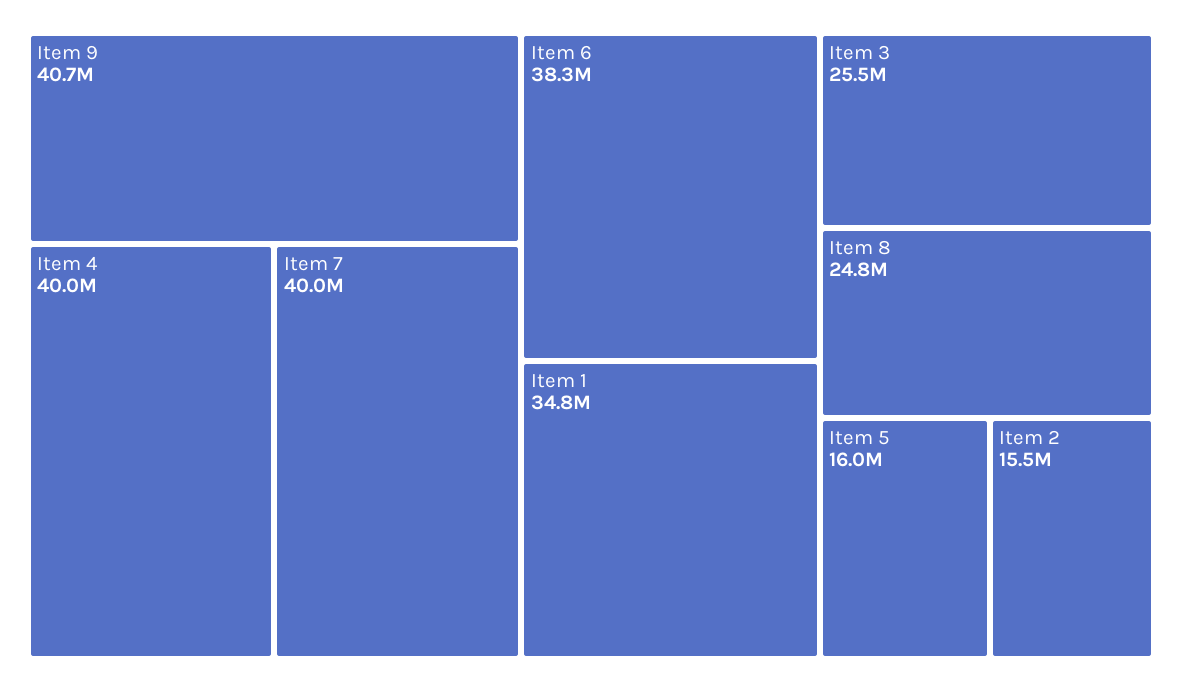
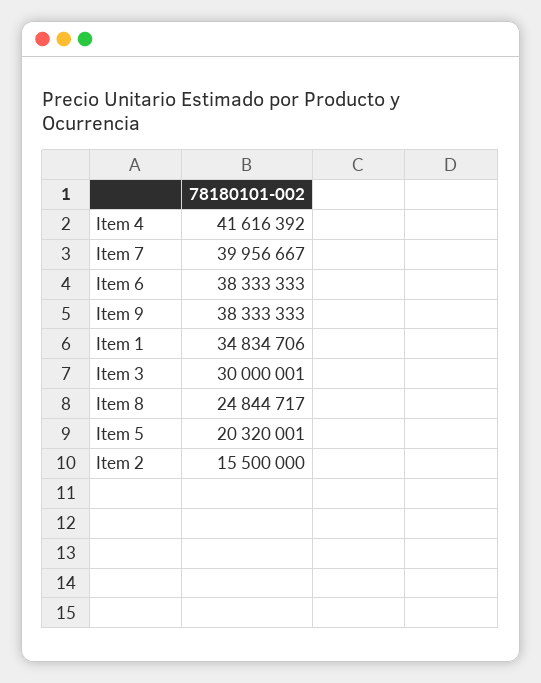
Item 9: 40700000 -> 38333333
Item 4: 40000000 -> 41616392
Item 3: 25500000 -> 30000001
Item 5: 16000000 -> 20320001

